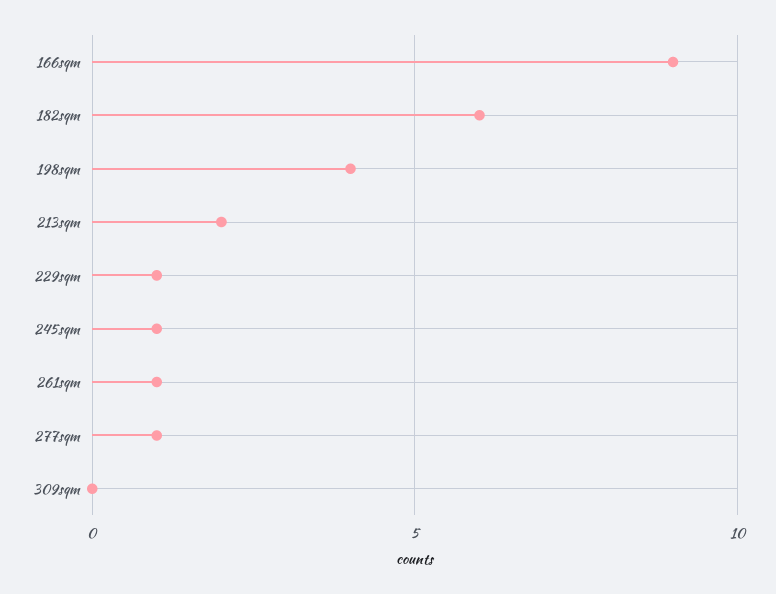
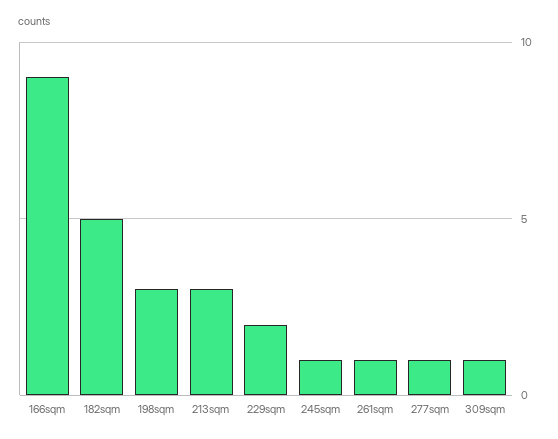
182sqm: 6 -> 5
198sqm: 4 -> 3
213sqm: 2 -> 3
229sqm: 1 -> 2
309sqm: 0 -> 1

